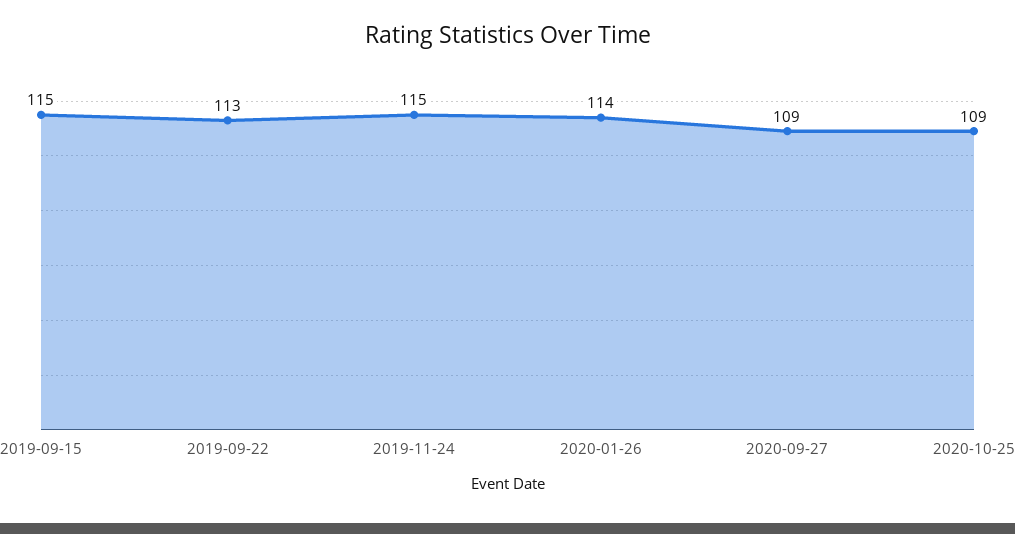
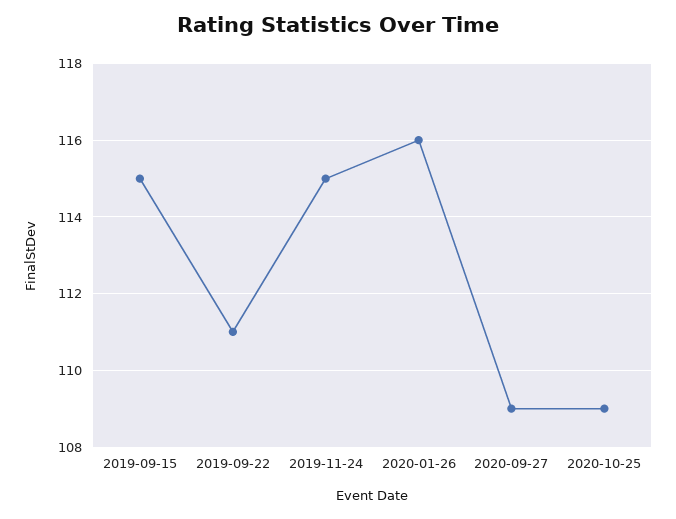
2019-09-22: 113 -> 111
2020-01-26: 114 -> 116

